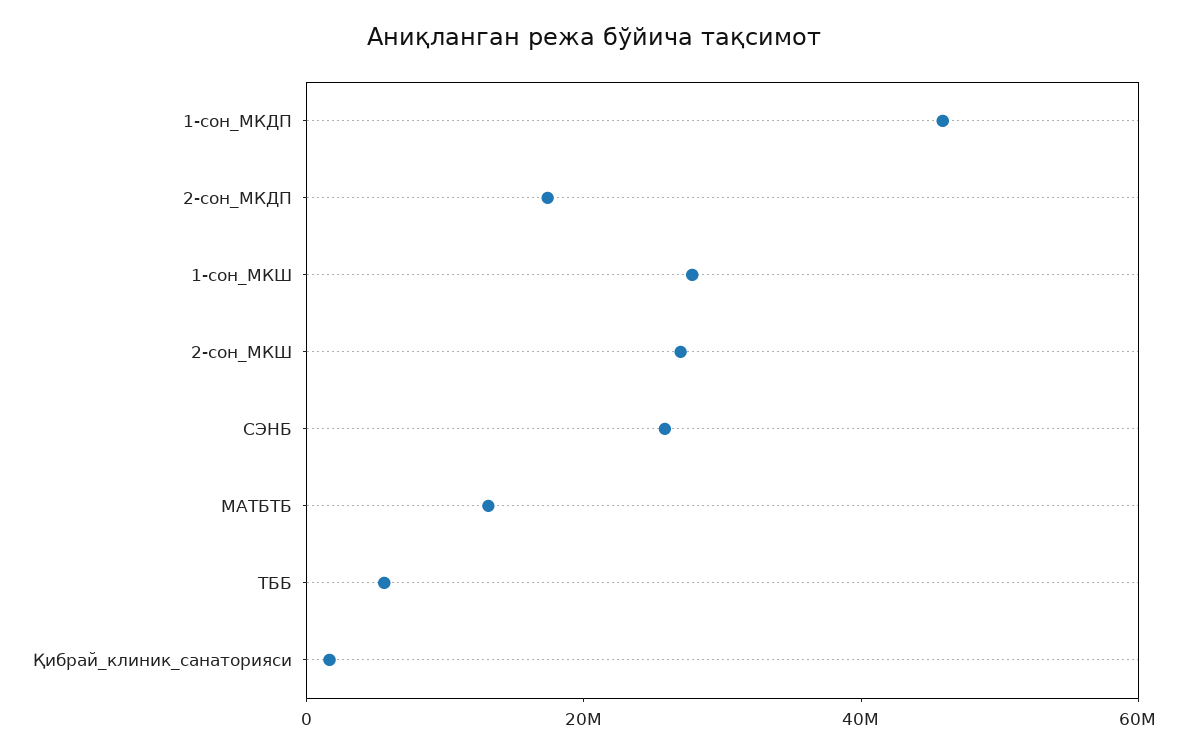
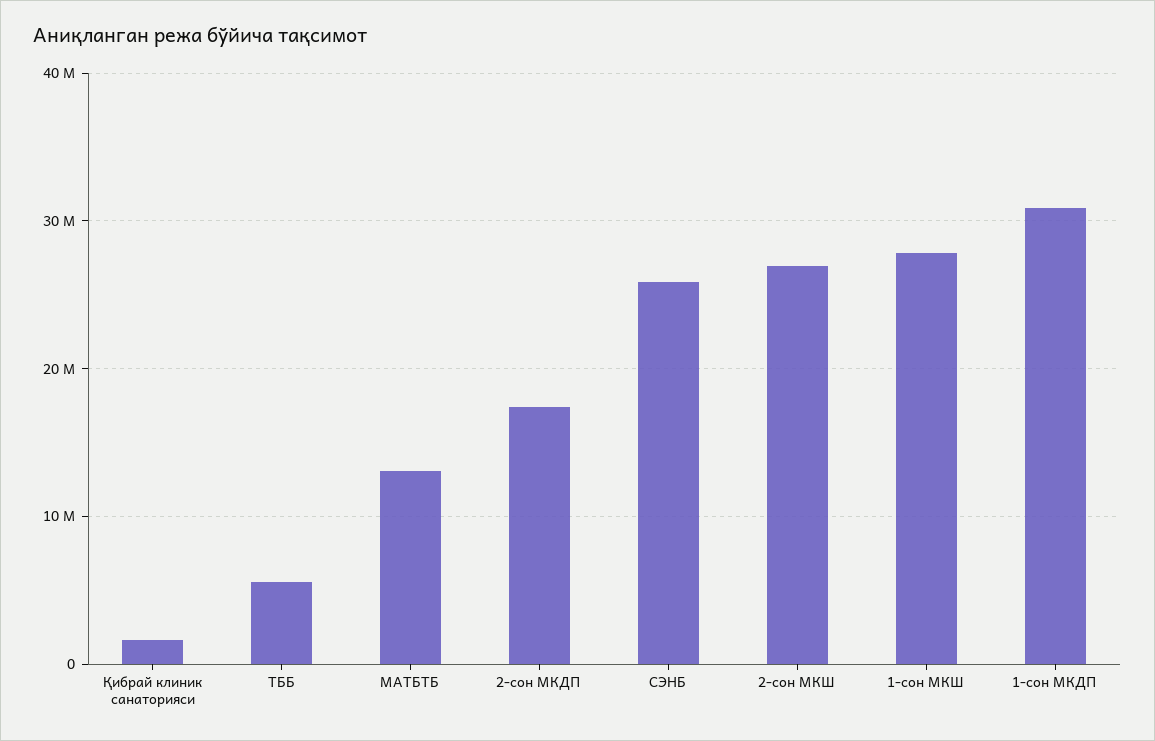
1-сон_МКДП: 45000000 -> 31000000

